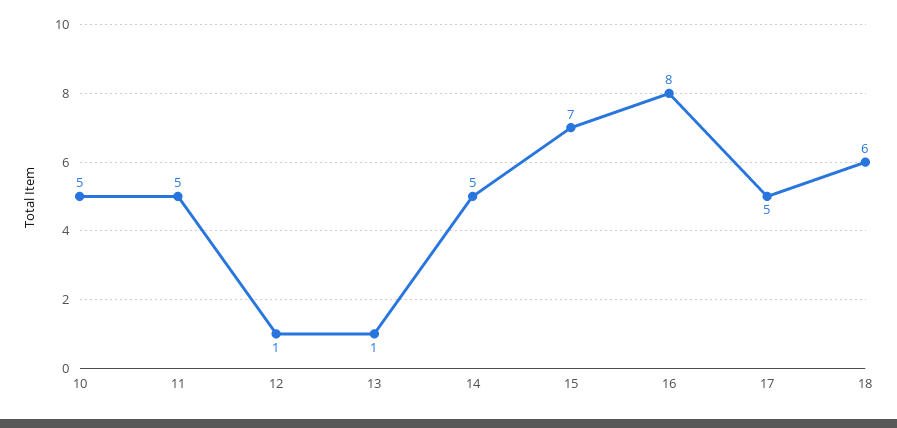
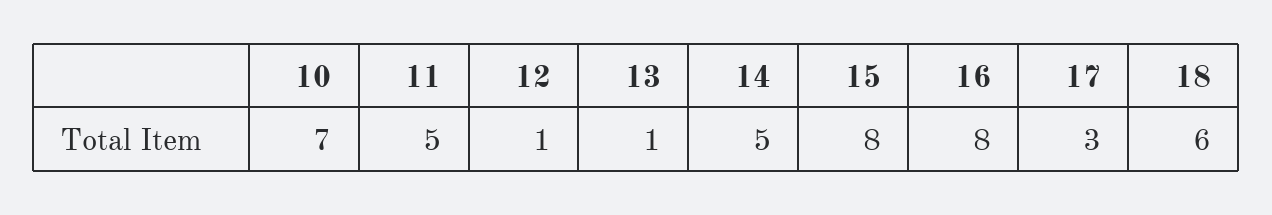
10: 5 -> 7
15: 7 -> 8
17: 5 -> 3

